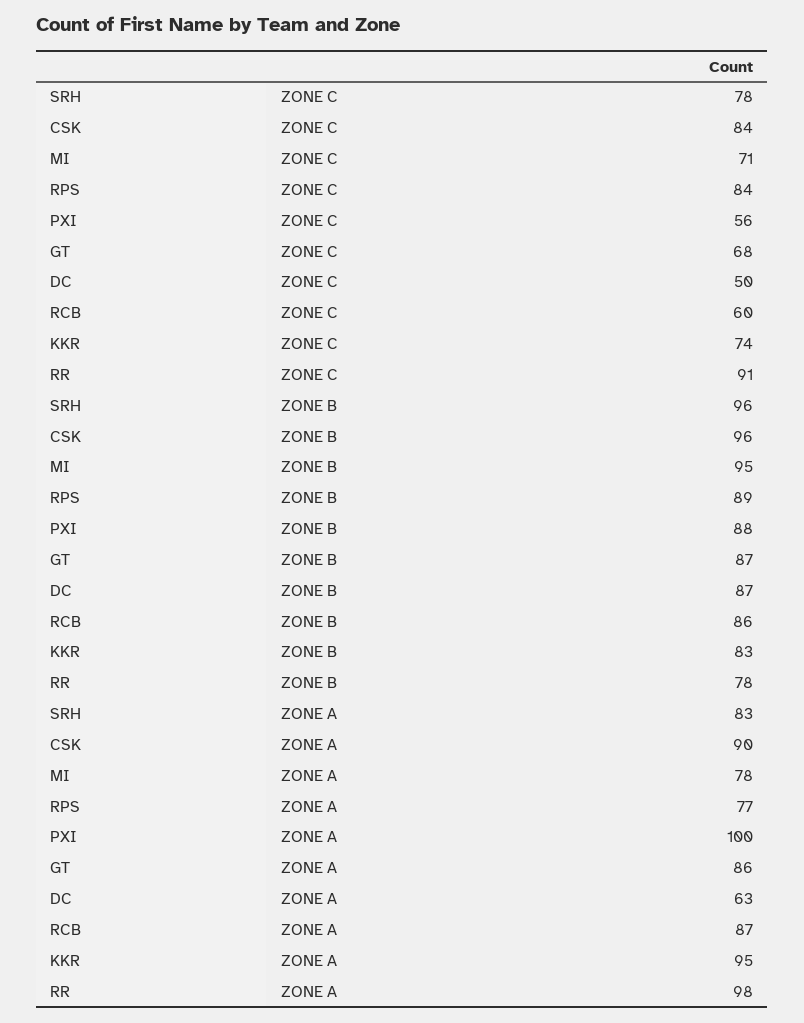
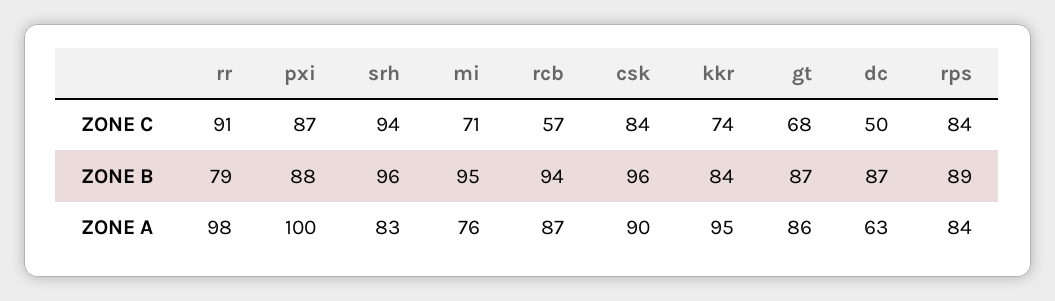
SRH, ZONE C: 78 -> 94
PXI, ZONE C: 56 -> 87
RCB, ZONE C: 60 -> 57
RCB, ZONE B: 86 -> 94
KKR, ZONE B: 83 -> 84
RR, ZONE B: 78 -> 79
MI, ZONE A: 78 -> 76
RPS, ZONE A: 77 -> 84

